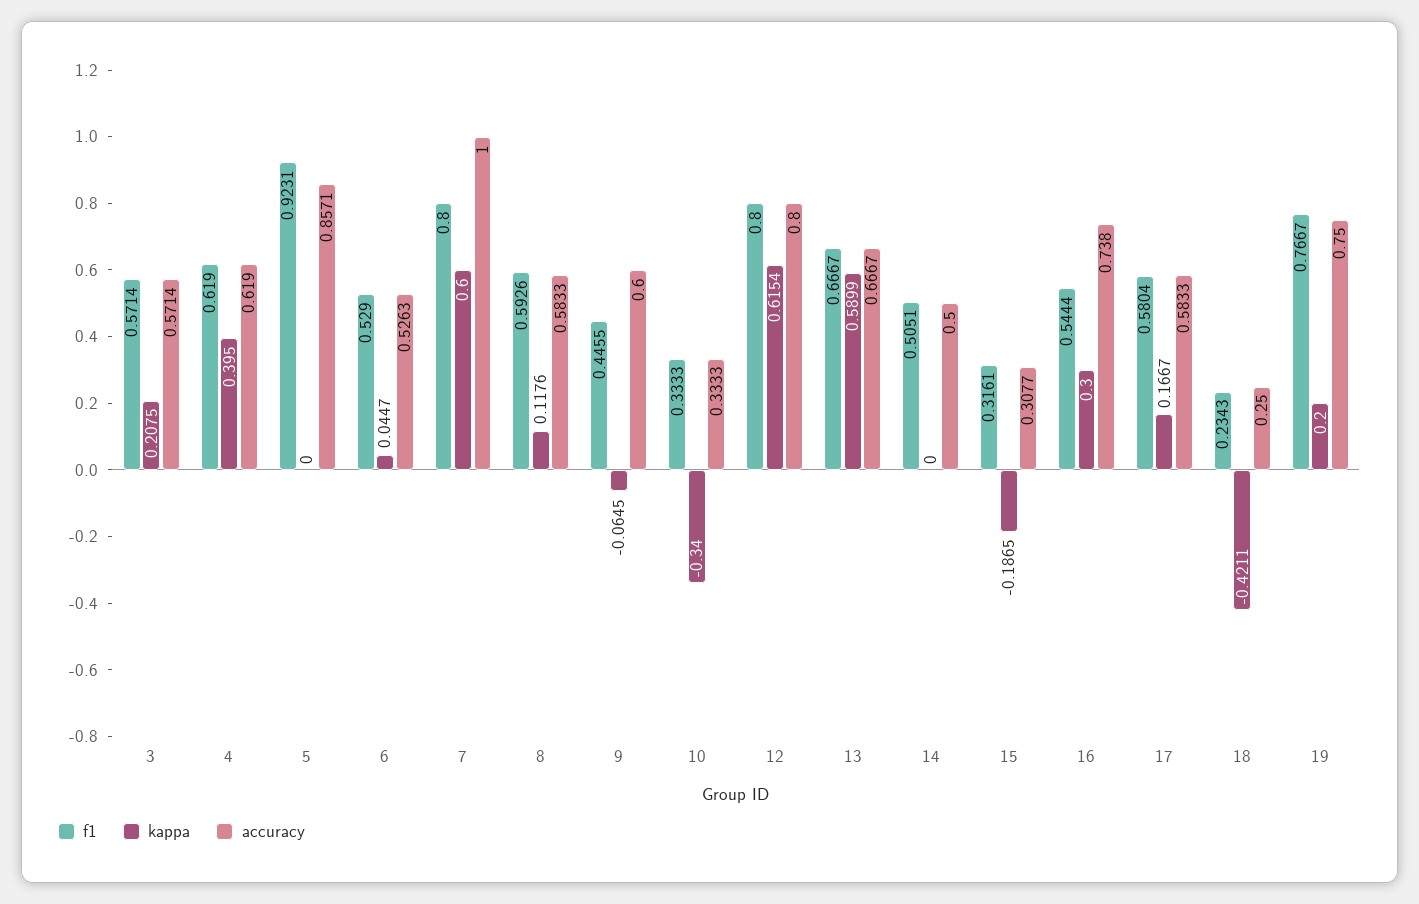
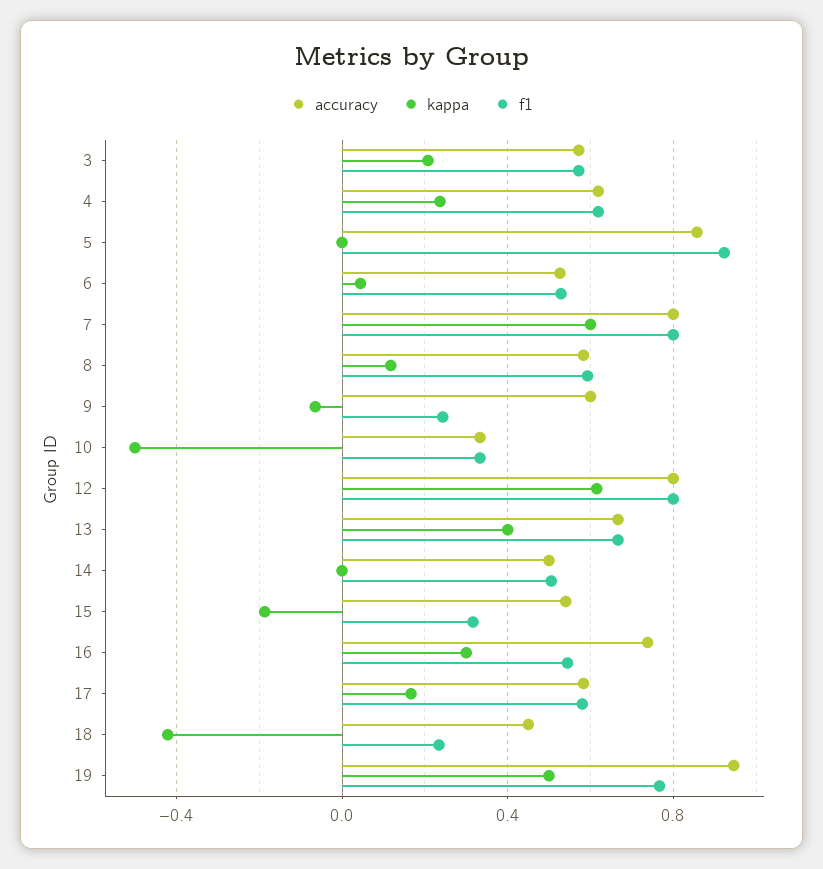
kappa, 4: 0.395 -> 0.25
accuracy, 7: 1 -> 0.8
f1, 9: 0.4455 -> 0.25
kappa, 10: -0.34 -> -0.5
kappa, 13: 0.5899 -> 0.4
accuracy, 15: 0.3077 -> 0.55
accuracy, 18: 0.25 -> 0.45
kappa, 19: 0.2 -> 0.5
accuracy, 19: 0.75 -> 0.95

